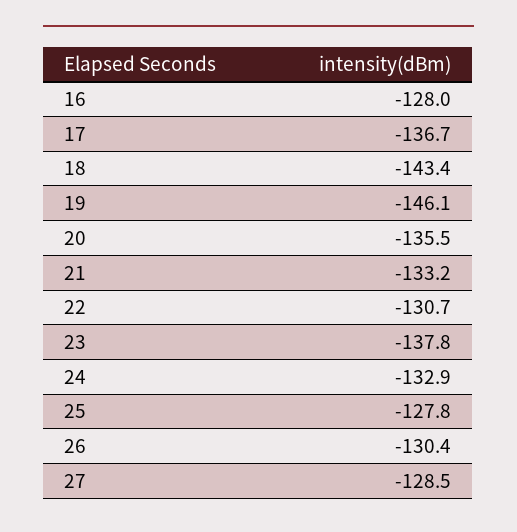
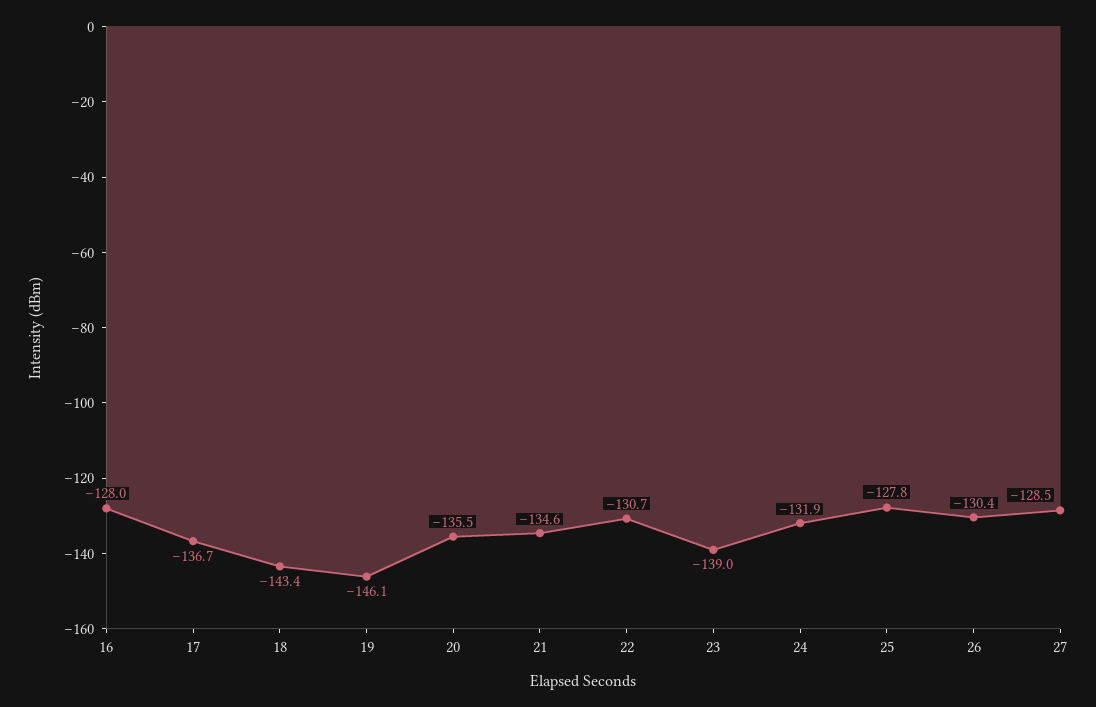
21: -133.2 -> -134.6
23: -137.8 -> -139
24: -132.9 -> -131.9

